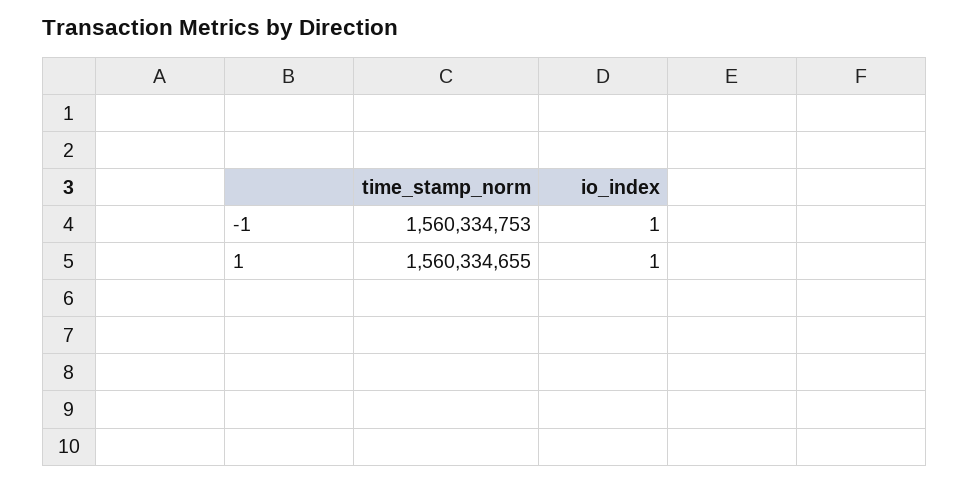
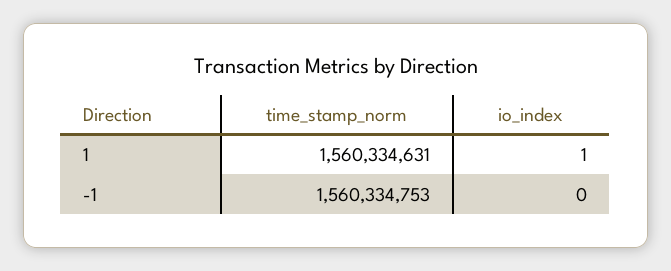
io_index, -1: 1 -> 0
time_stamp_norm, 1: 1560334655 -> 1560334631

